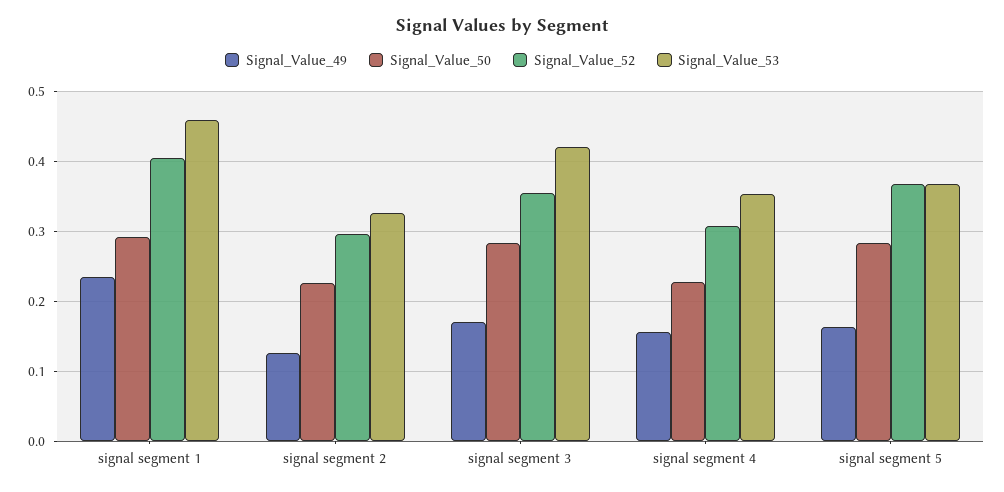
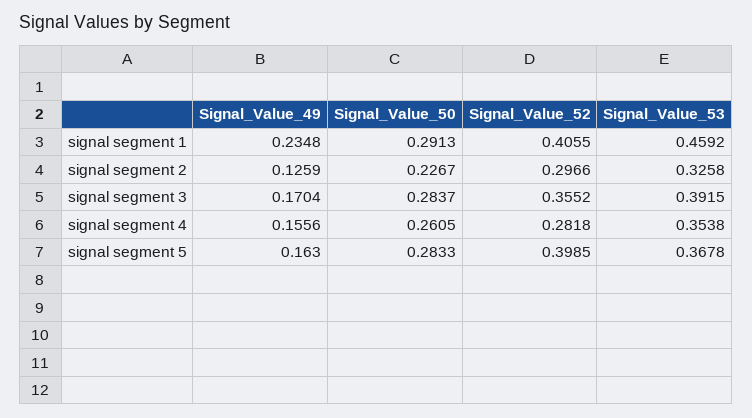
Signal_Value_53, signal segment 3: 0.42 -> 0.3915
Signal_Value_50, signal segment 4: 0.23 -> 0.2605
Signal_Value_52, signal segment 4: 0.31 -> 0.2818
Signal_Value_52, signal segment 5: 0.37 -> 0.3985

